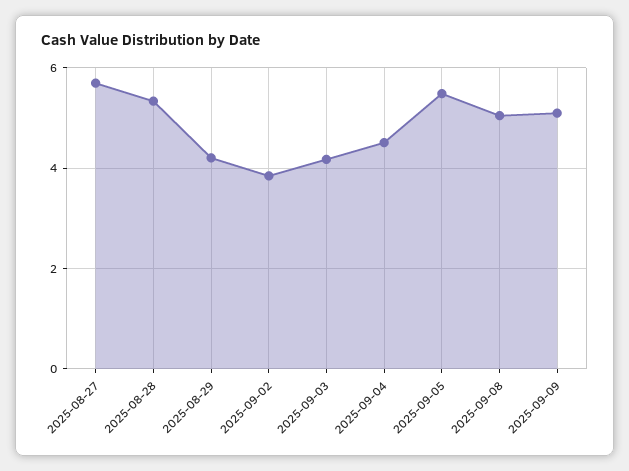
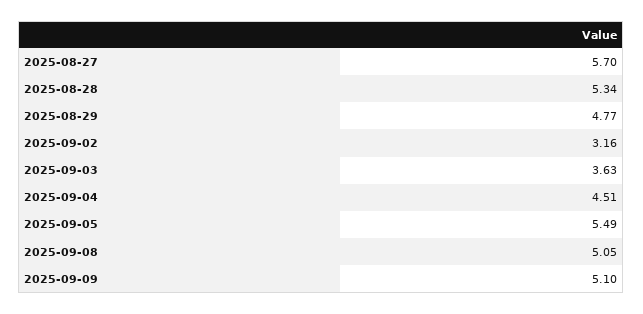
2025-08-29: 4.2 -> 4.77
2025-09-02: 3.8 -> 3.16
2025-09-03: 4.2 -> 3.63

